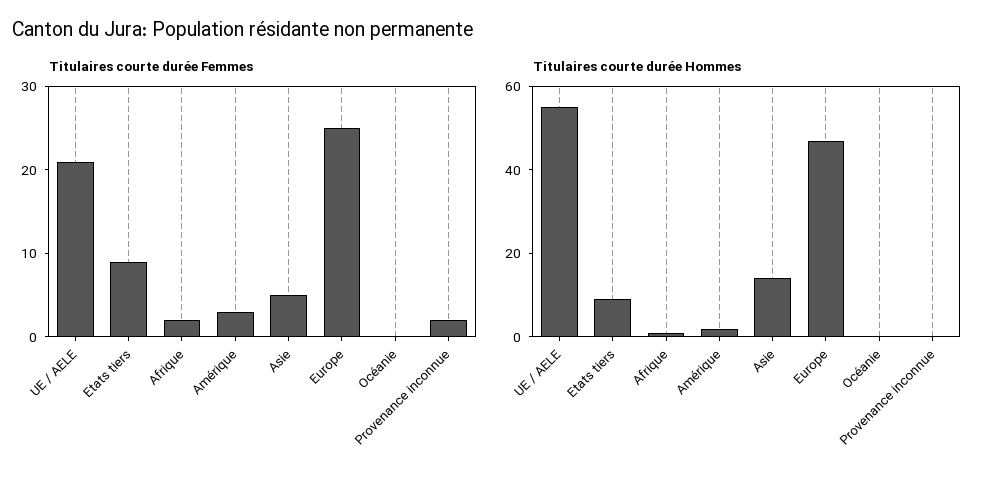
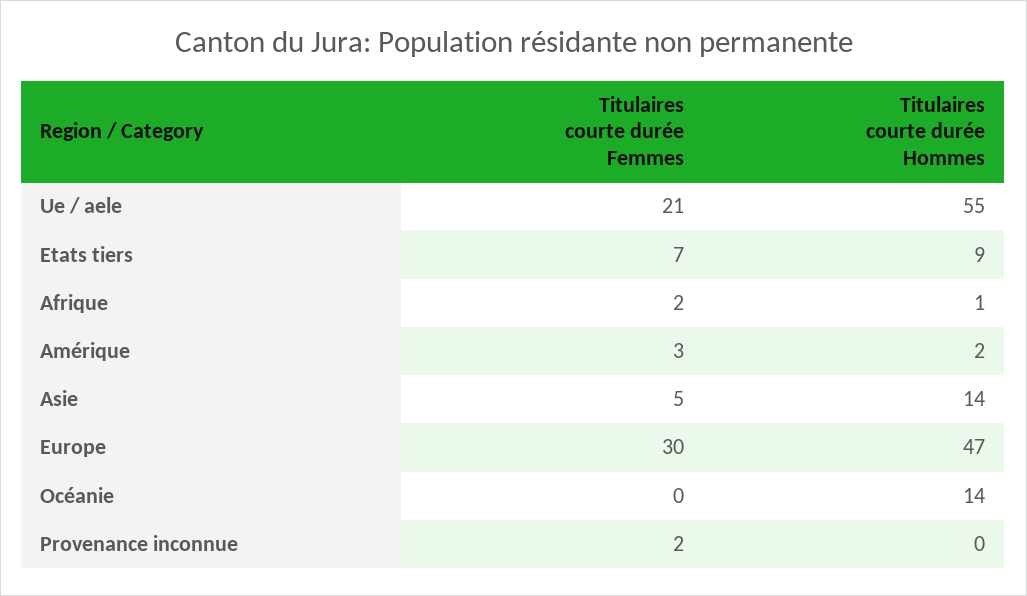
Titulaires courte durée Femmes, Etats tiers: 9 -> 7
Titulaires courte durée Femmes, Europe: 25 -> 30
Titulaires courte durée Hommes, Océanie: 0 -> 14

